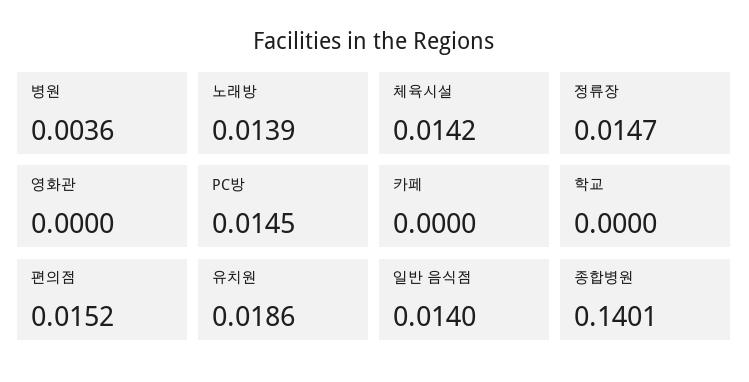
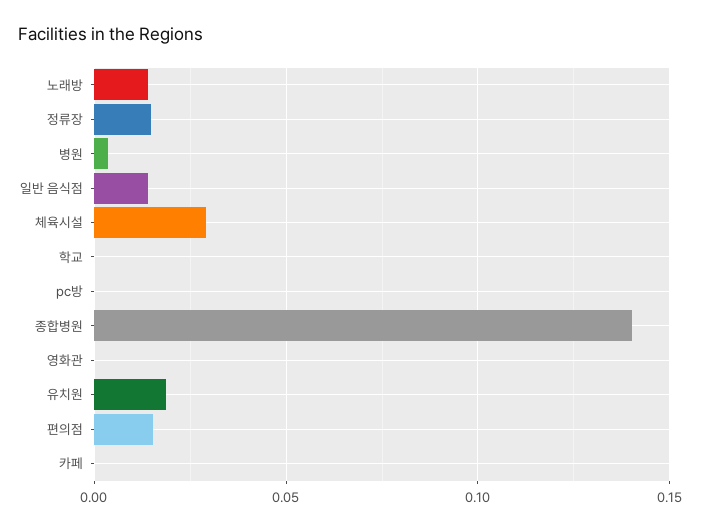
체육시설: 0.0142 -> 0.03
PC방: 0.0145 -> 0

